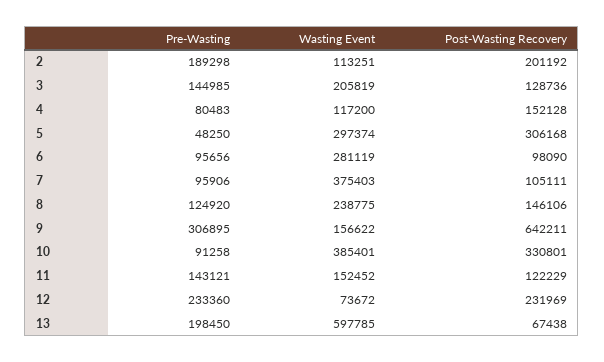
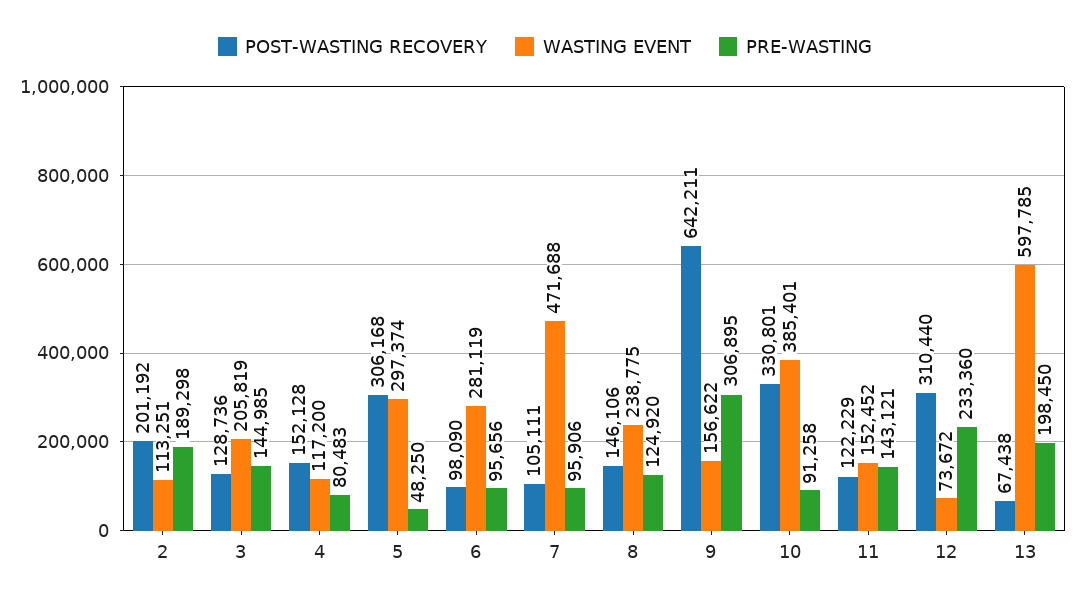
Wasting Event, 7: 375403 -> 471688
Post-Wasting Recovery, 12: 231969 -> 310440

